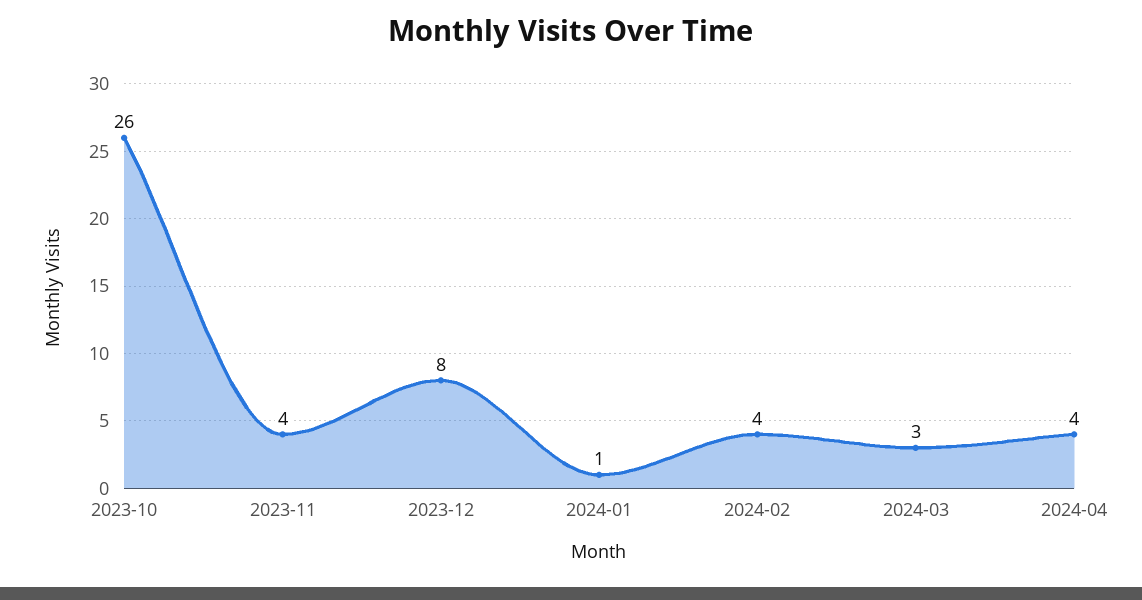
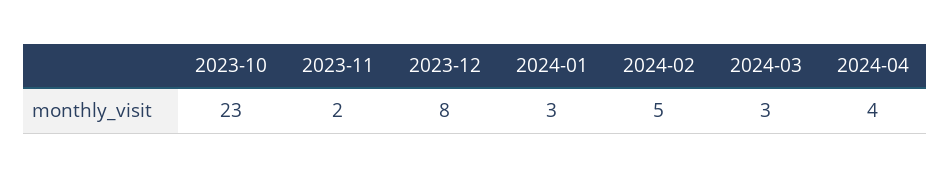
2023-10: 26 -> 23
2023-11: 4 -> 2
2024-01: 1 -> 3
2024-02: 4 -> 5

